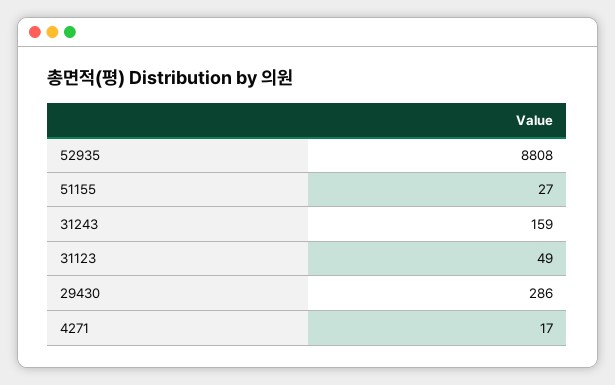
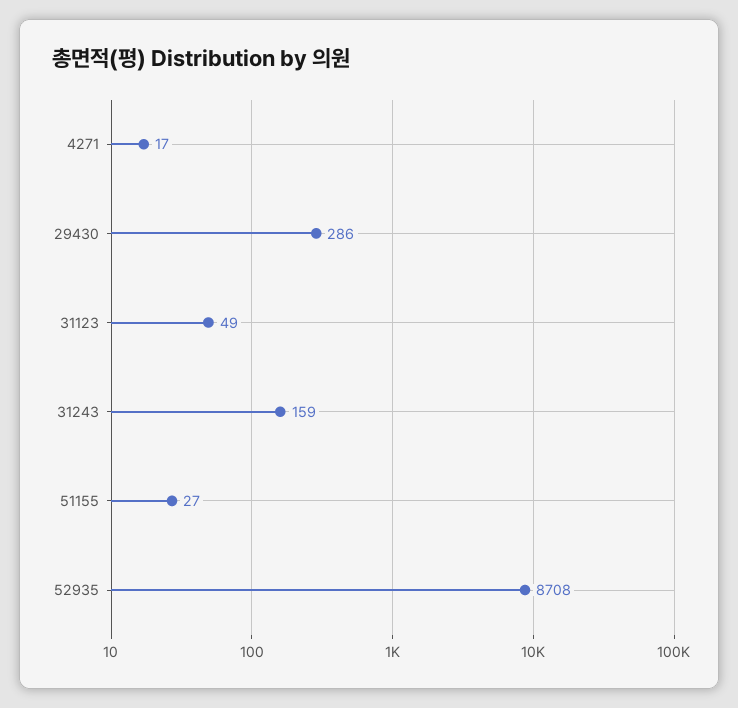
52935: 8808 -> 8708

